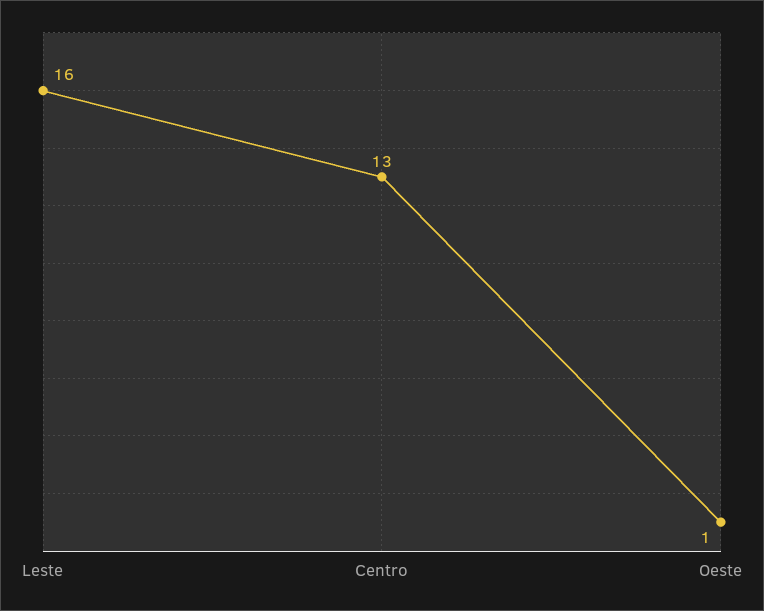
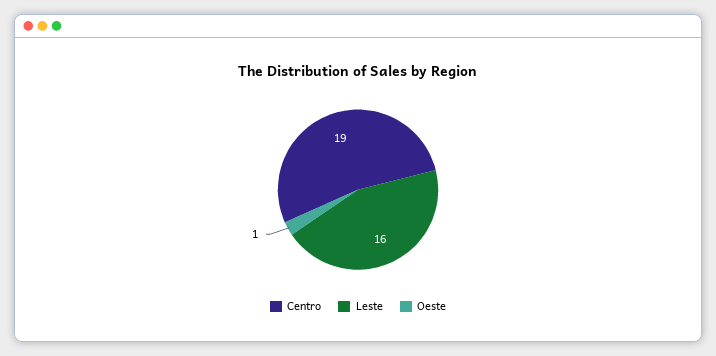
Centro: 13 -> 19

